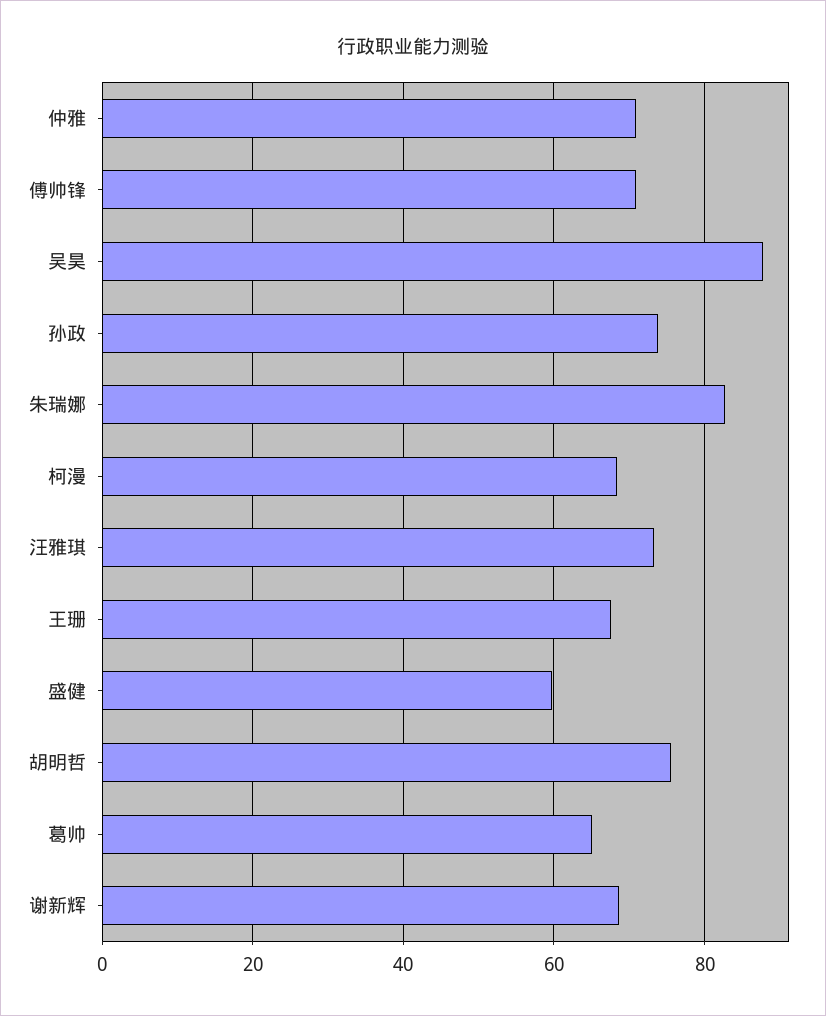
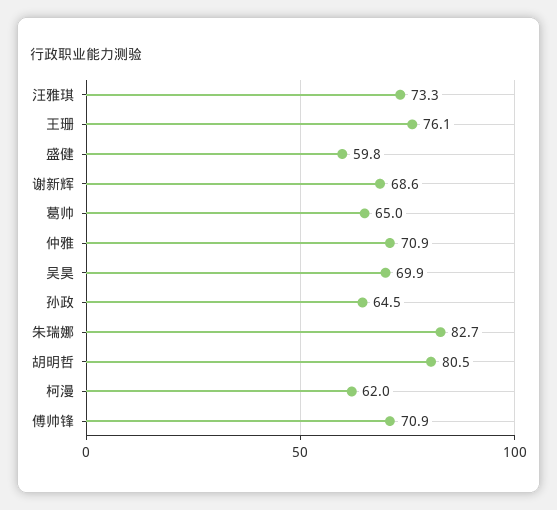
吴昊: 88 -> 69.9
孙政: 74 -> 64.5
柯漫: 68 -> 62
王珊: 68 -> 76.1
胡明哲: 76 -> 80.5

